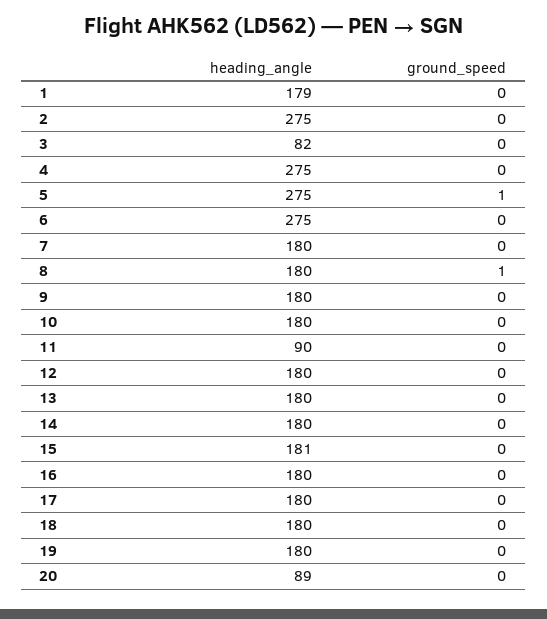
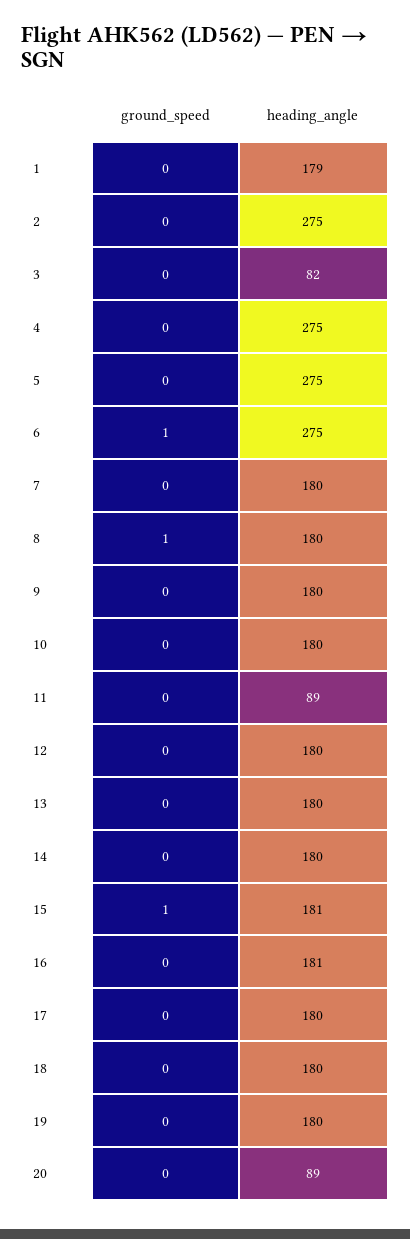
ground_speed, 5: 1 -> 0
ground_speed, 6: 0 -> 1
heading_angle, 11: 90 -> 89
ground_speed, 15: 0 -> 1
heading_angle, 16: 180 -> 181

